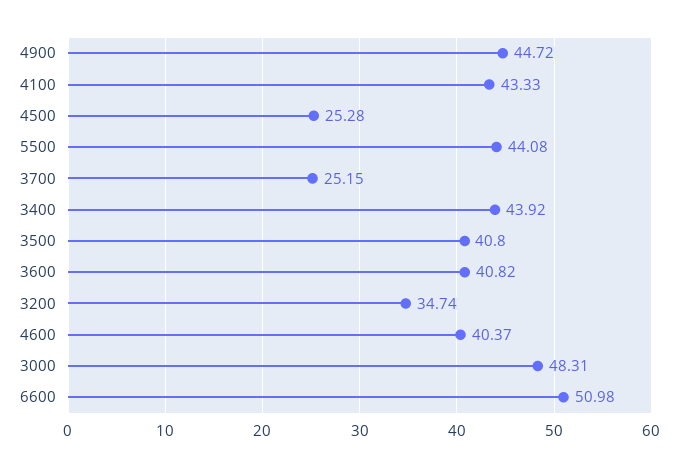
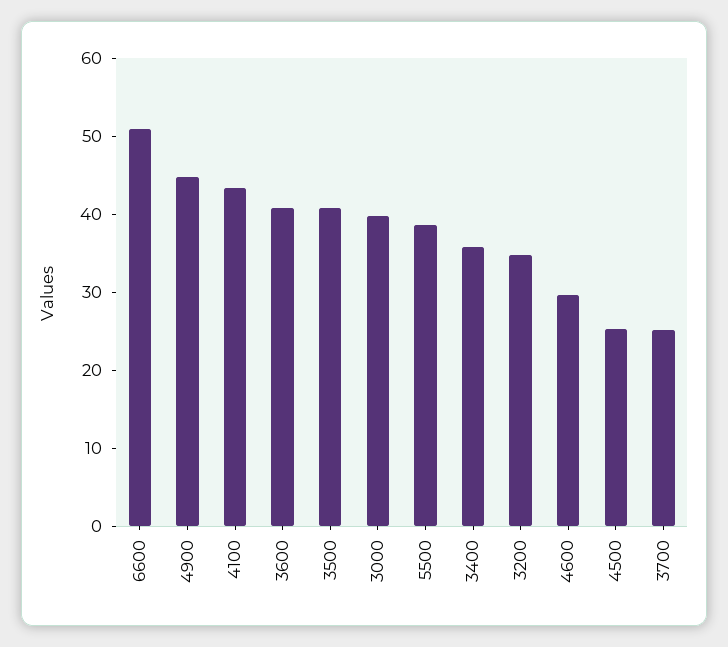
5500: 44.08 -> 38
3400: 43.92 -> 36
4600: 40.37 -> 30
3000: 48.31 -> 40

